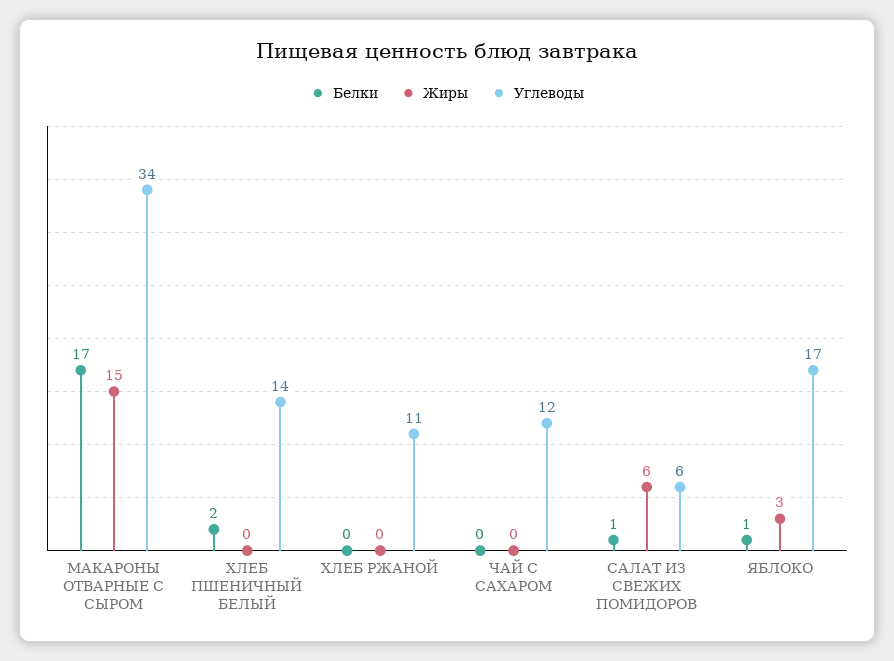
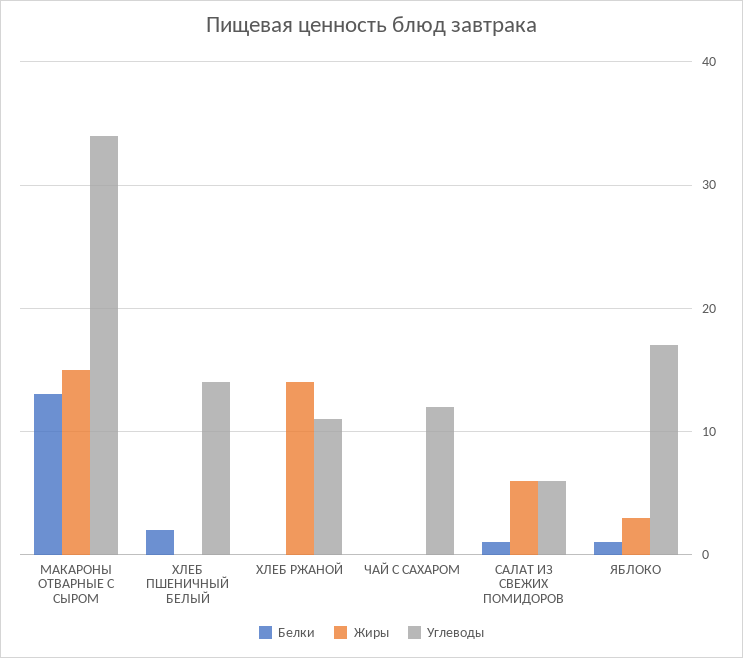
Белки, МАКАРОНЫ ОТВАРНЫЕ С СЫРОМ: 17 -> 13
Жиры, ХЛЕБ РЖАНОЙ: 0 -> 14

